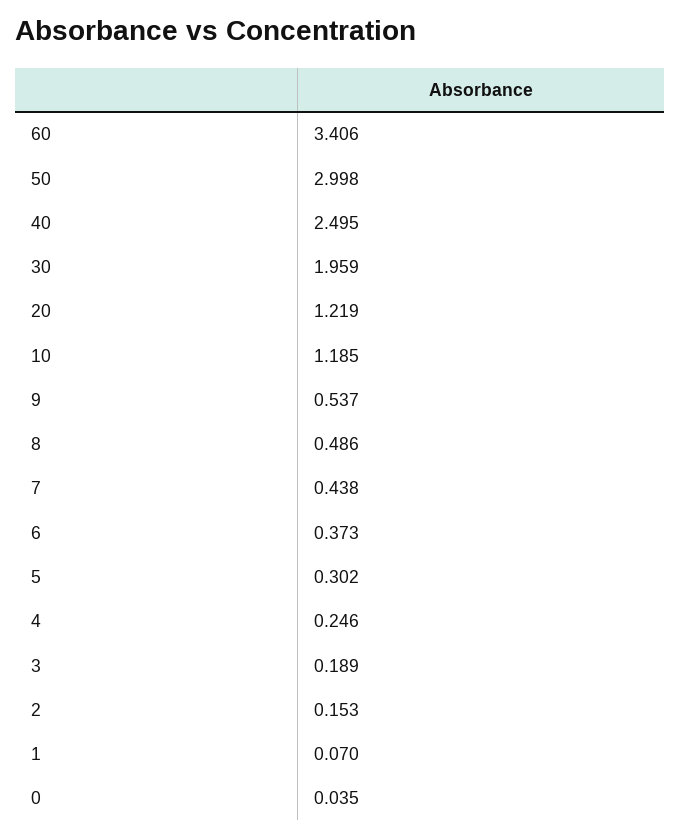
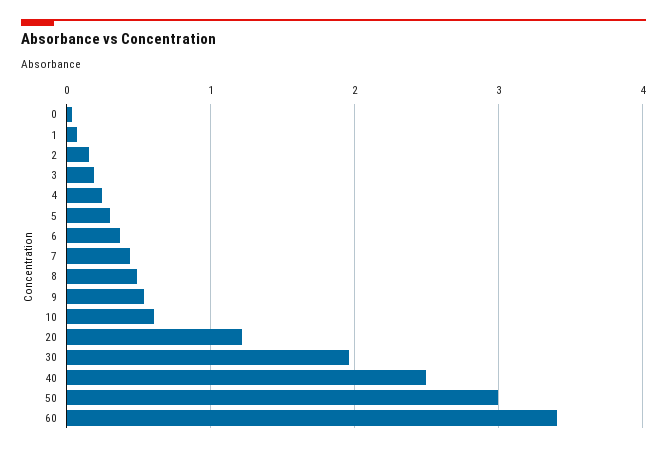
10: 1.185 -> 0.6

